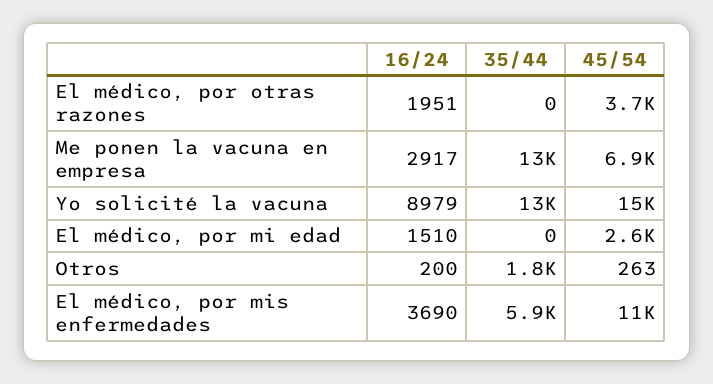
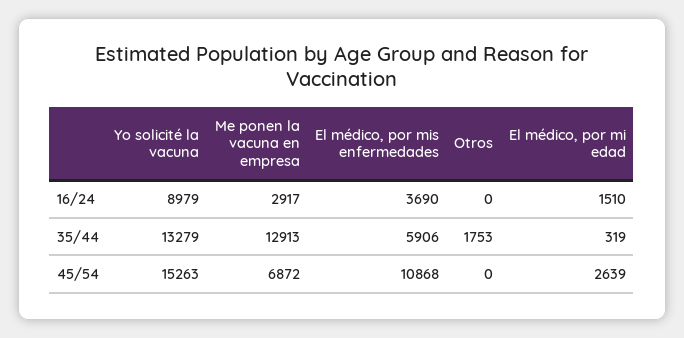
16/24, El médico, por otras razones: 1951 -> none
35/44, El médico, por otras razones: 0 -> none
45/54, El médico, por otras razones: 3700 -> none
35/44, El médico, por mi edad: 0 -> 319
16/24, Otros: 200 -> 0
45/54, Otros: 263 -> 0

